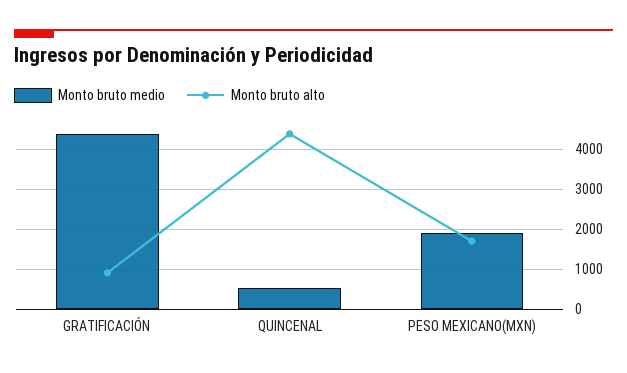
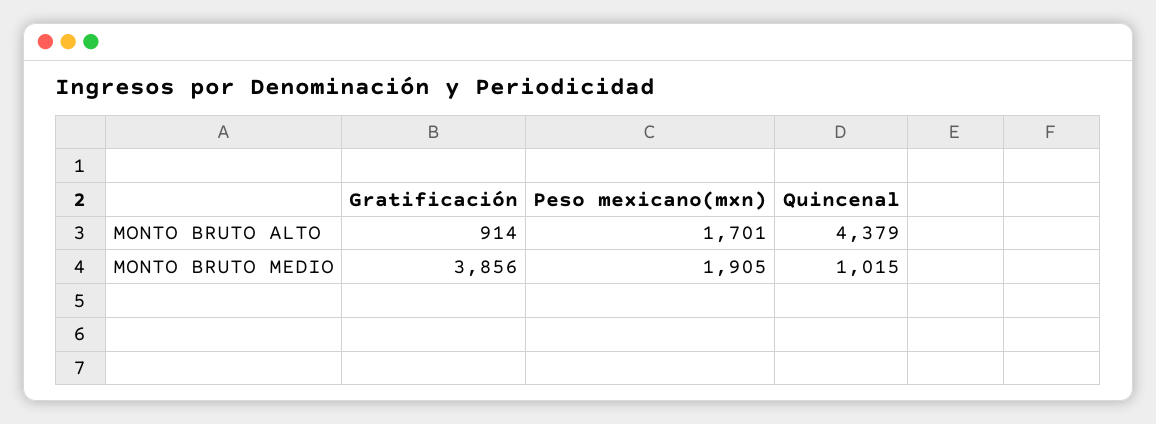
Monto bruto medio, GRATIFICACIÓN: 4400 -> 3856
Monto bruto medio, QUINCENAL: 600 -> 1015

